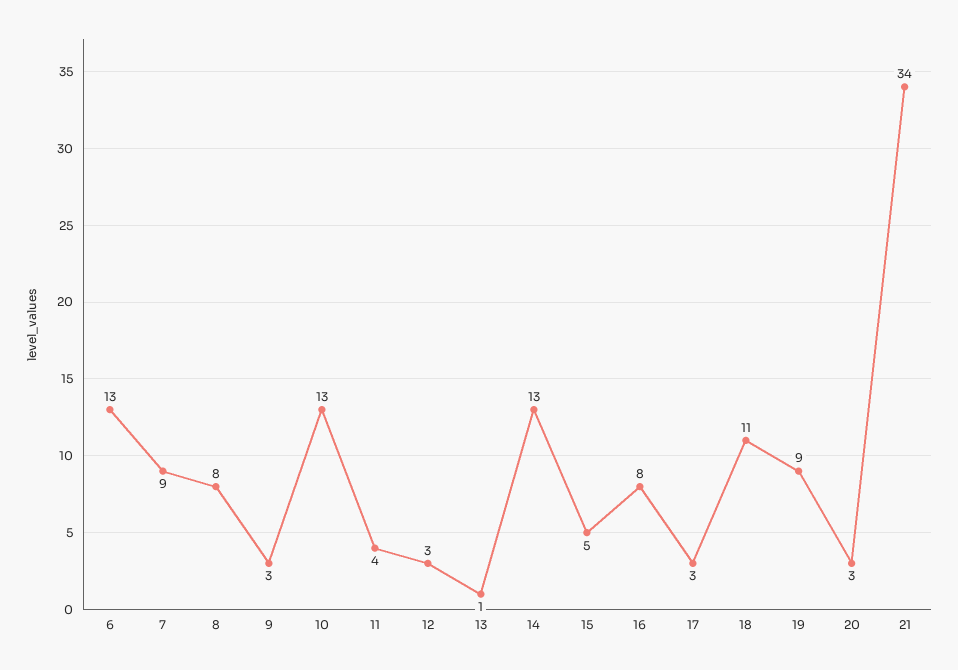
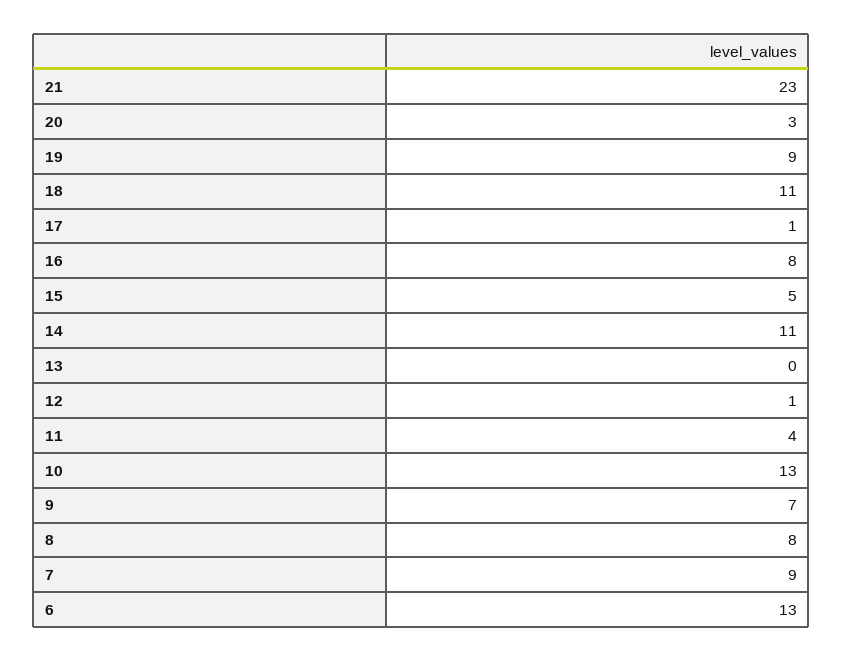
9: 3 -> 7
12: 3 -> 1
13: 1 -> 0
14: 13 -> 11
17: 3 -> 1
21: 34 -> 23

